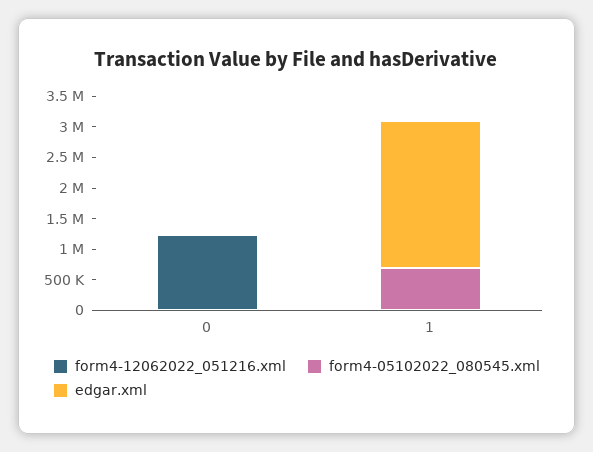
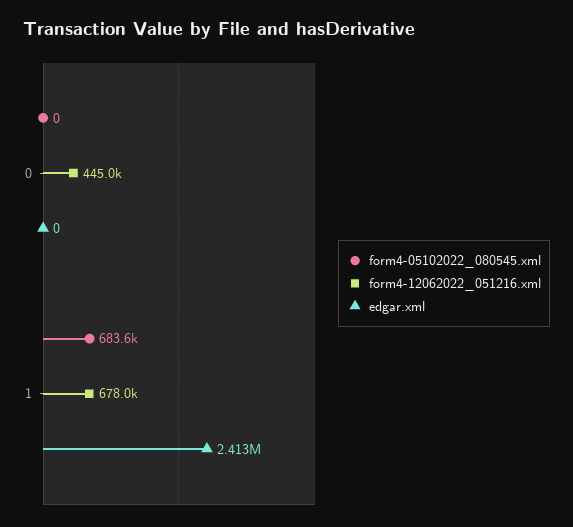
form4-12062022_051216.xml, 0: 1250000 -> 445000
form4-12062022_051216.xml, 1: 0 -> 678000

